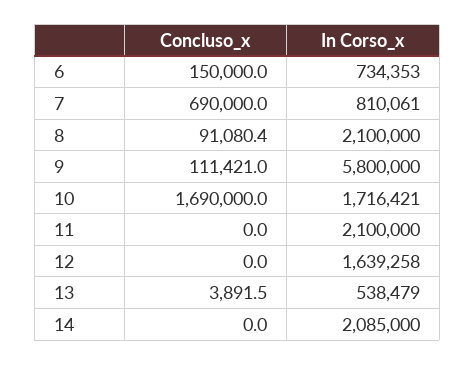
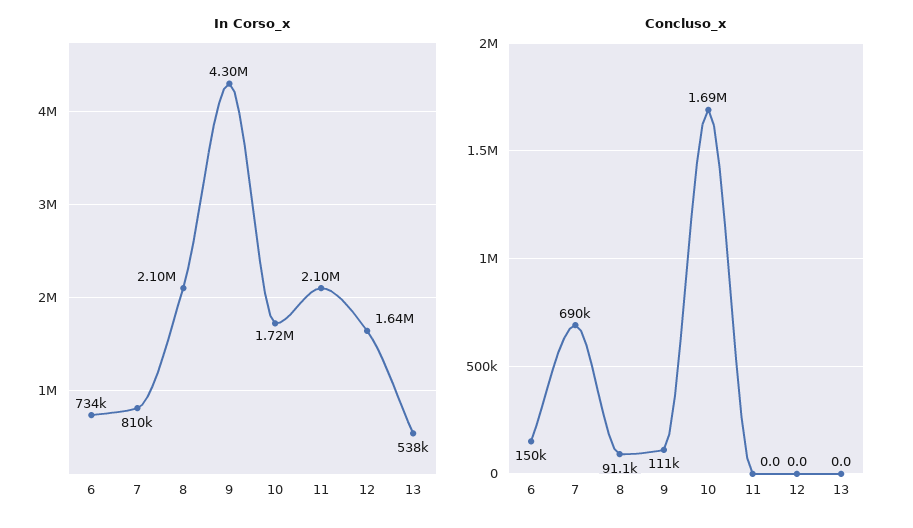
In Corso_x, 9: 5800000 -> 4300000
Concluso_x, 13: 3891.5 -> 0
Concluso_x, 14: 0 -> none
In Corso_x, 14: 2085000 -> none

